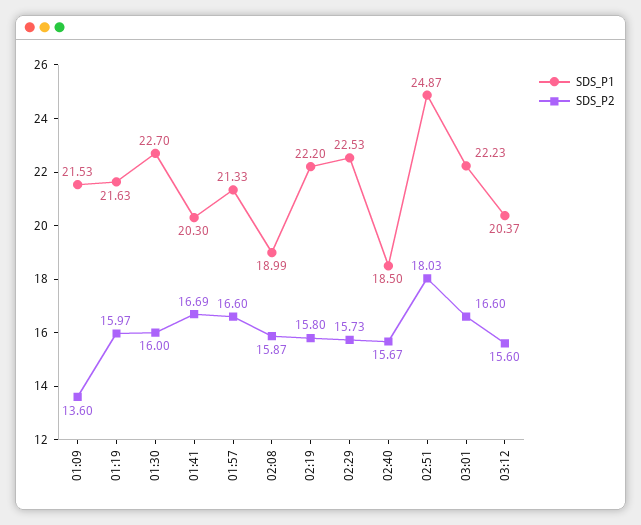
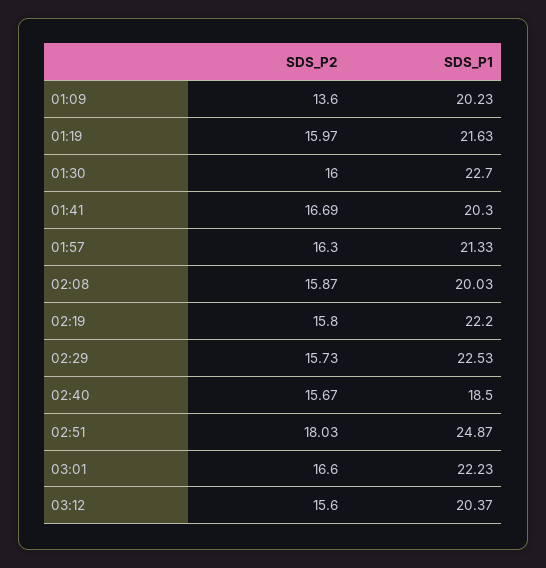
SDS_P1, 01:09: 21.53 -> 20.23
SDS_P2, 01:57: 16.6 -> 16.3
SDS_P1, 02:08: 18.99 -> 20.03

